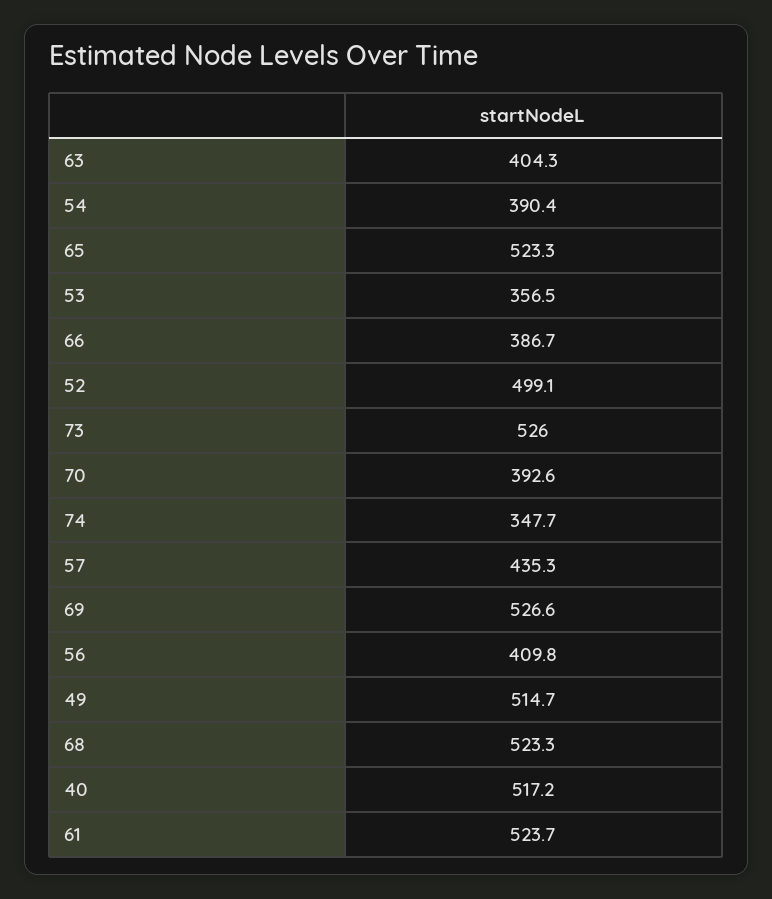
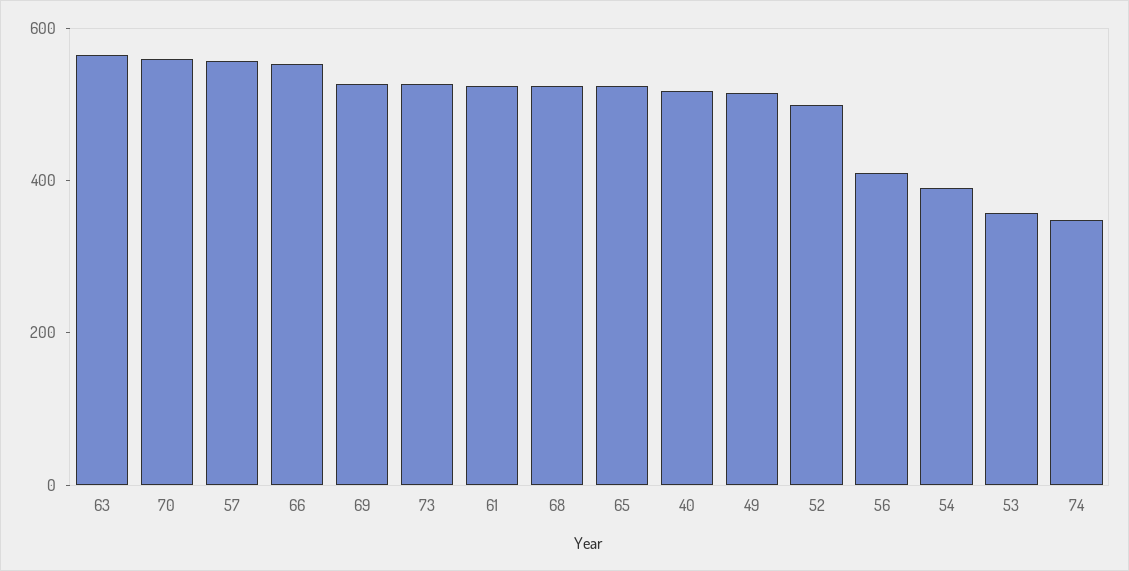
63: 404.3 -> 550
66: 386.7 -> 550
70: 392.6 -> 550
57: 435.3 -> 550

